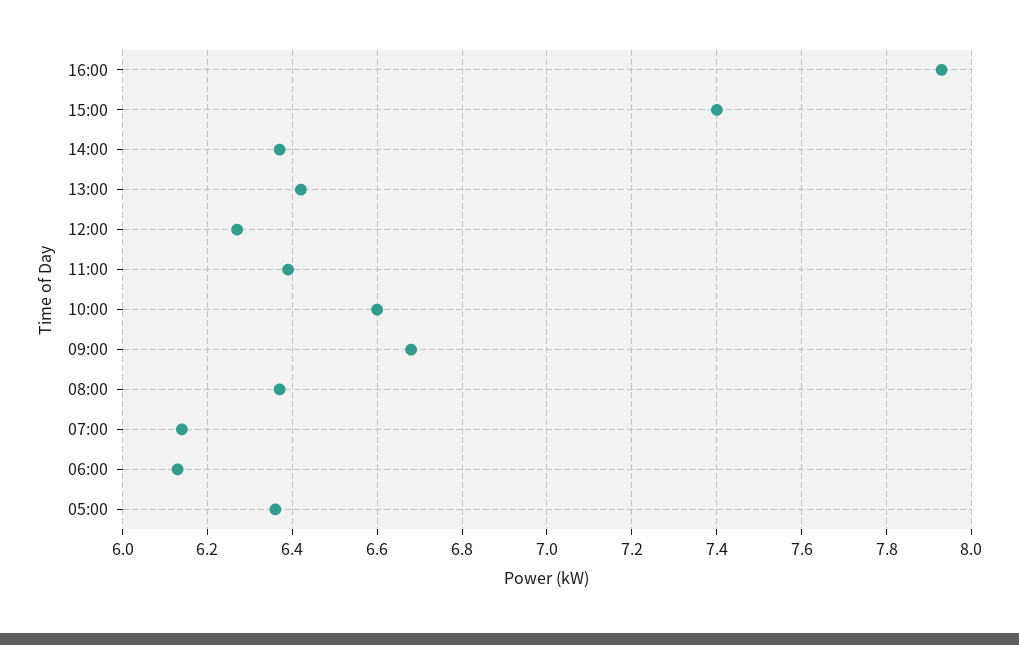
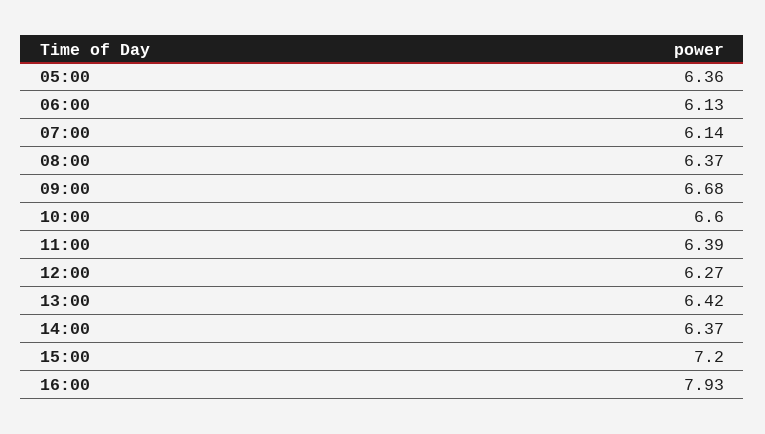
15:00: 7.4 -> 7.2

